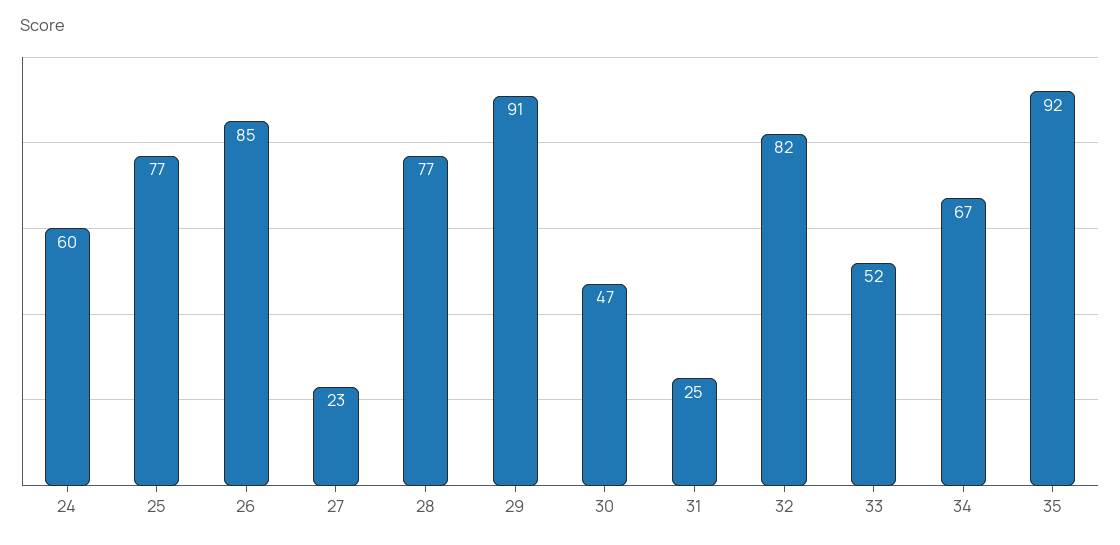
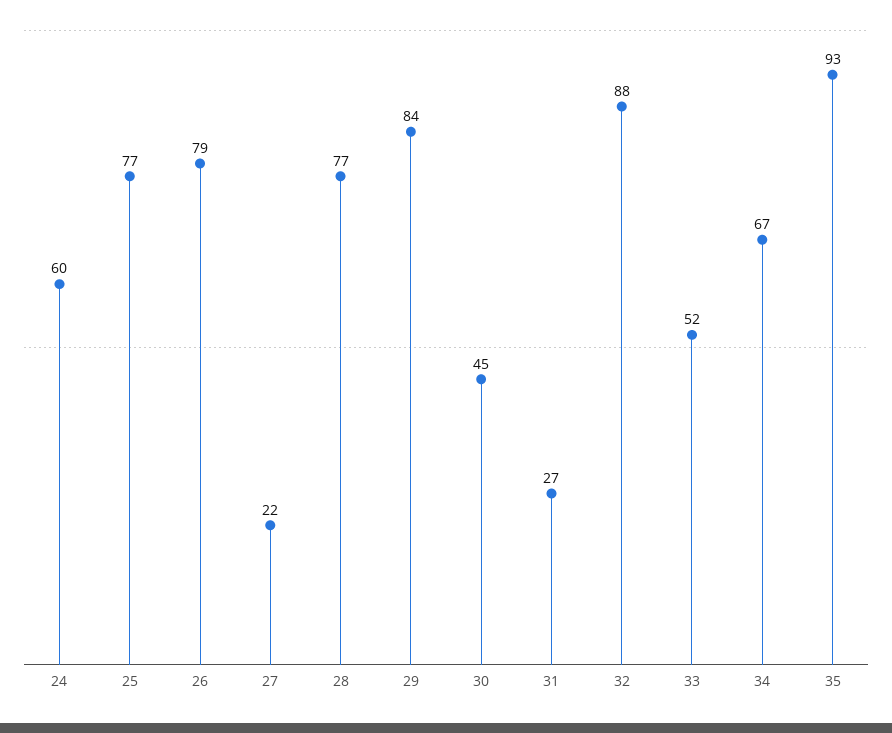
26: 85 -> 79
27: 23 -> 22
29: 91 -> 84
30: 47 -> 45
31: 25 -> 27
32: 82 -> 88
35: 92 -> 93

